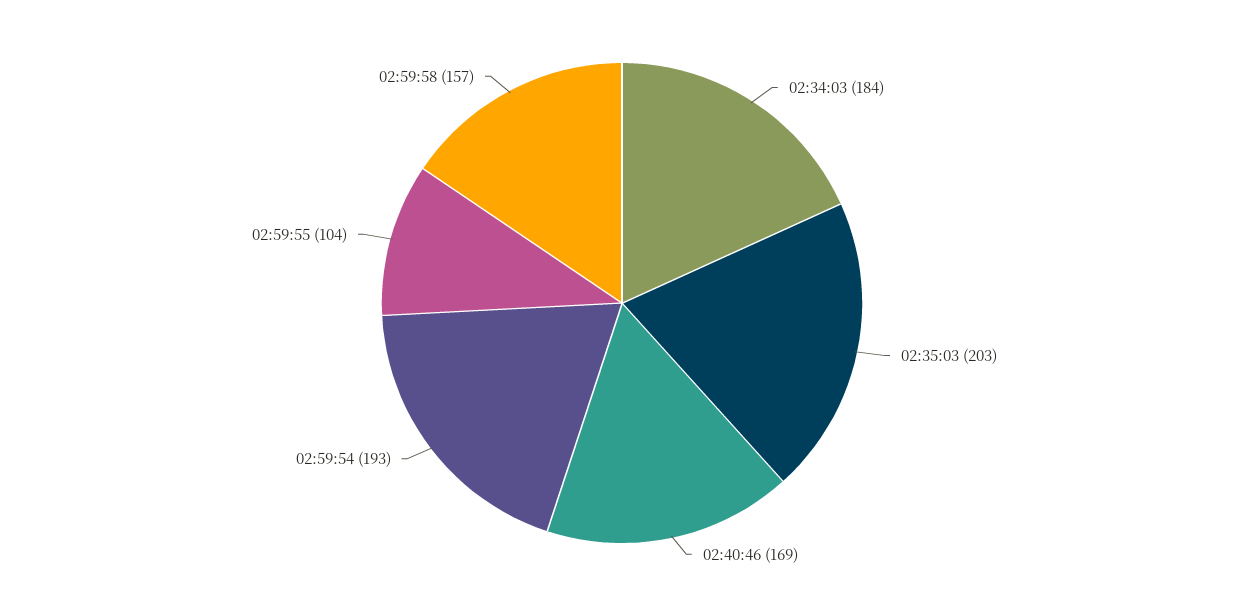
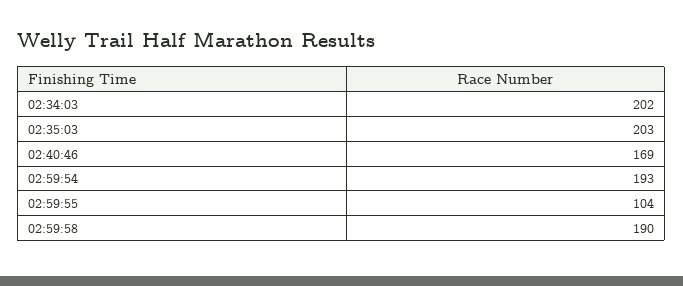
02:34:03: 184 -> 202
02:59:58: 157 -> 190

